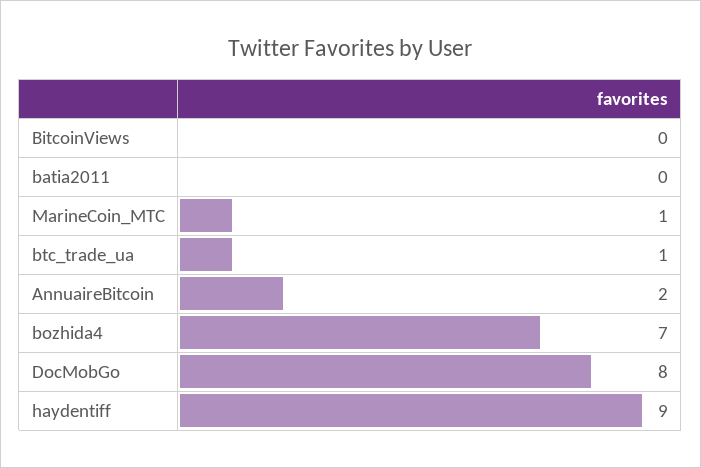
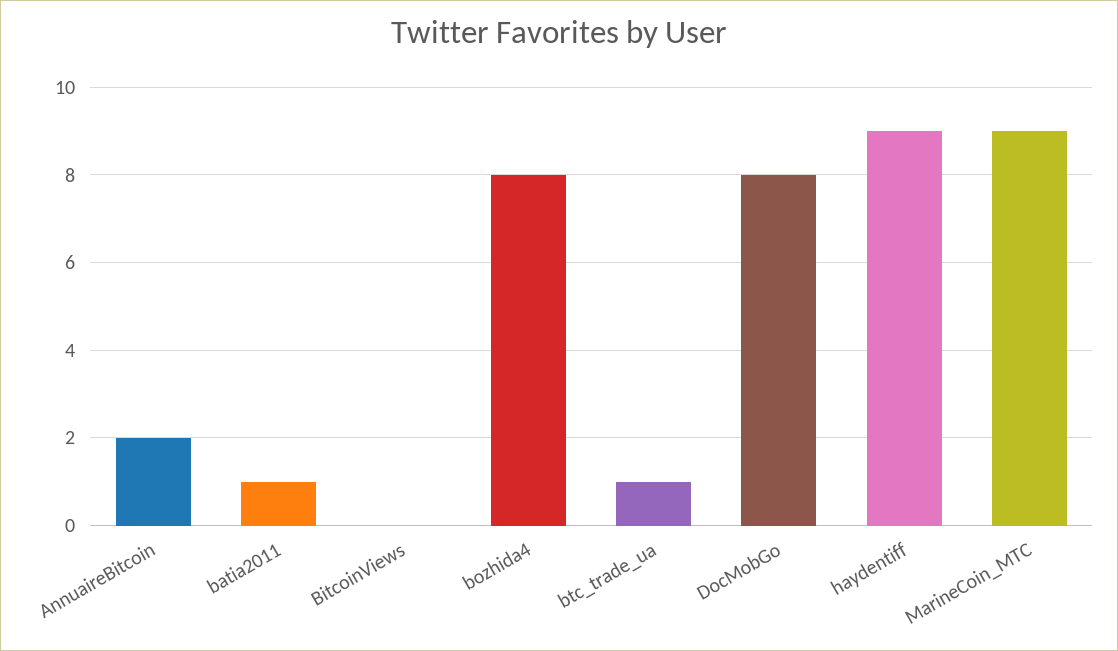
batia2011: 0 -> 1
MarineCoin_MTC: 1 -> 9
bozhida4: 7 -> 8

